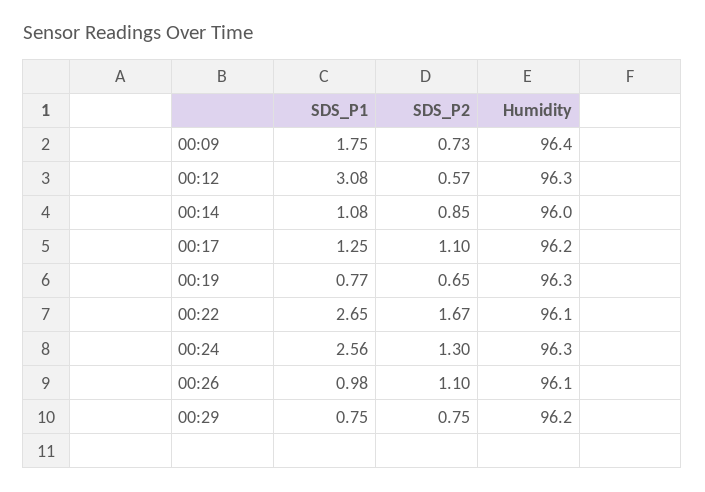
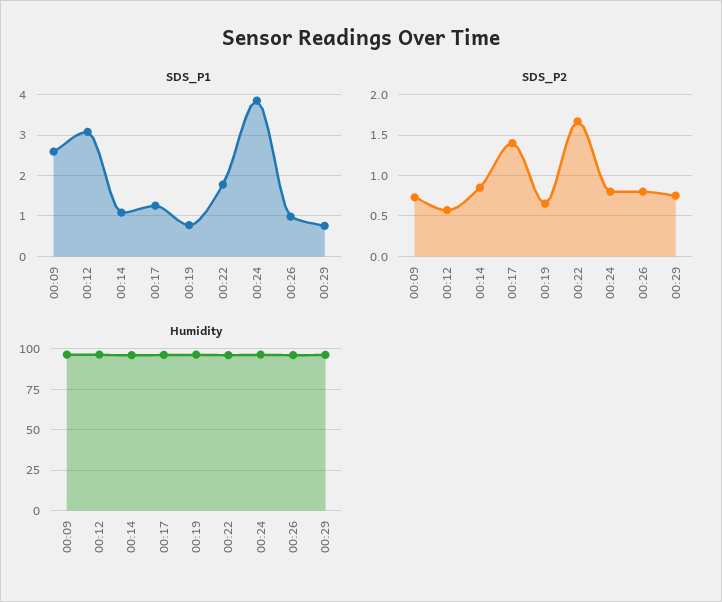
SDS_P1, 00:09: 1.75 -> 2.6
SDS_P2, 00:17: 1.1 -> 1.4
SDS_P1, 00:22: 2.65 -> 1.8
SDS_P1, 00:24: 2.56 -> 3.8
SDS_P2, 00:24: 1.3 -> 0.8
SDS_P2, 00:26: 1.1 -> 0.8

